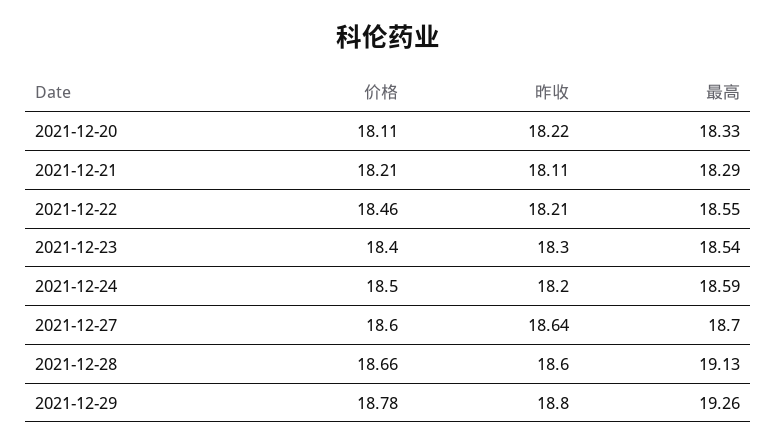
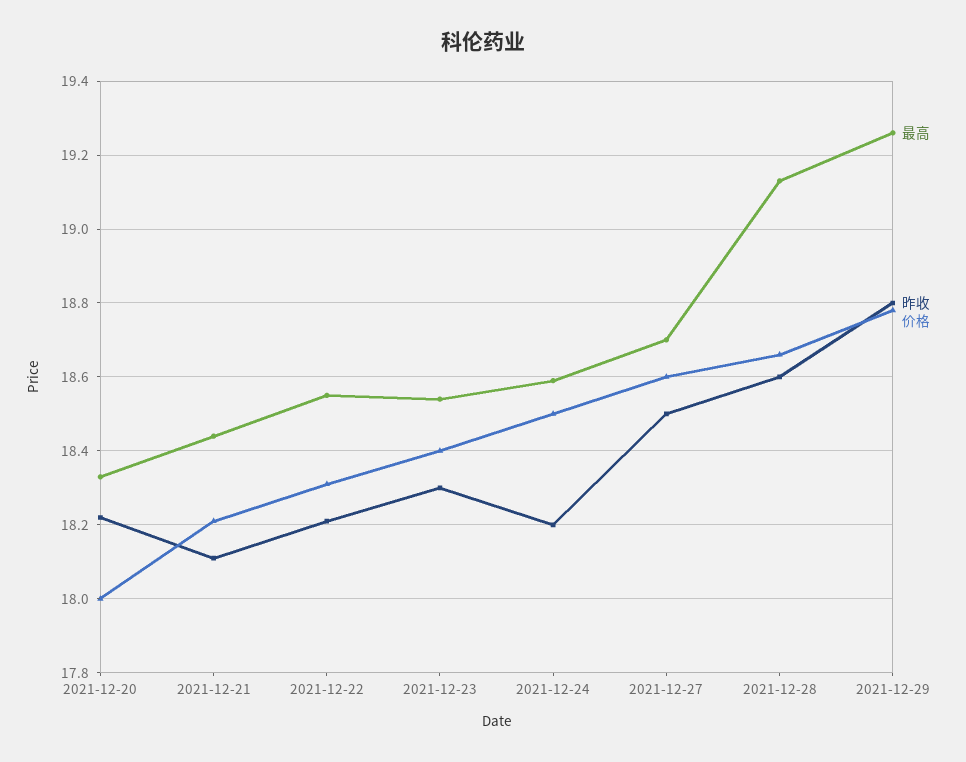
价格, 2021-12-20: 18.11 -> 18
最高, 2021-12-21: 18.29 -> 18.45
价格, 2021-12-22: 18.46 -> 18.3
昨收, 2021-12-27: 18.64 -> 18.5

